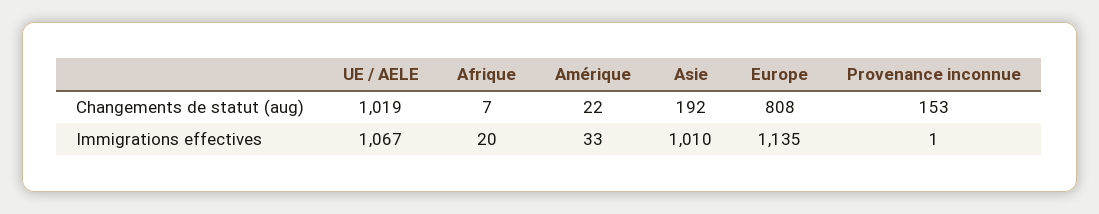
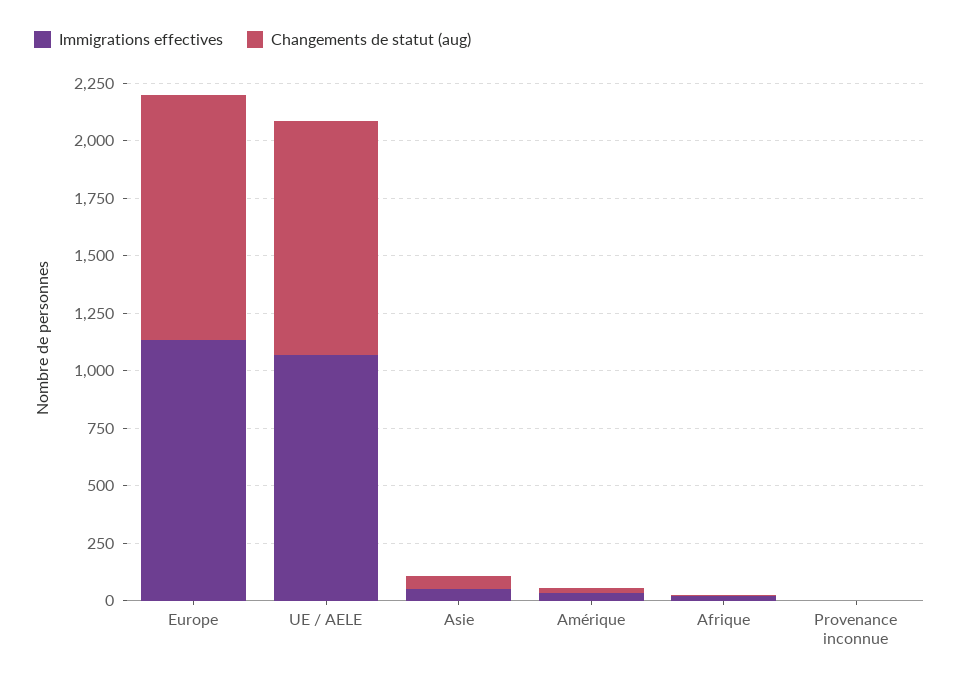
Changements de statut (aug), Asie: 192 -> 50
Changements de statut (aug), Europe: 808 -> 1050
Changements de statut (aug), Provenance inconnue: 153 -> 0
Immigrations effectives, Asie: 1010 -> 50

